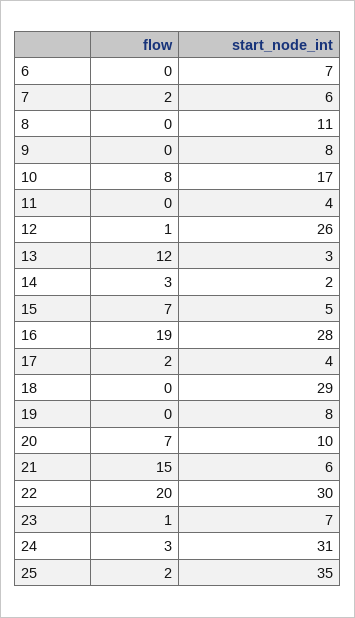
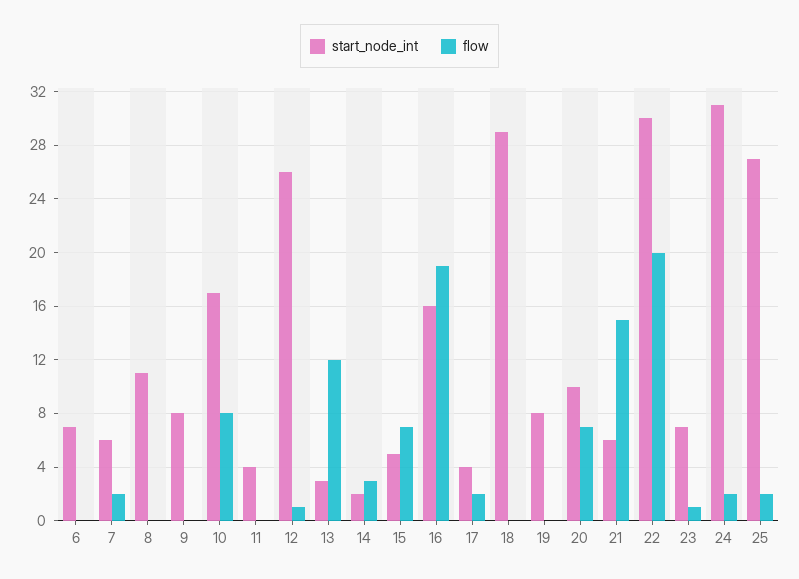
start_node_int, 16: 28 -> 16
flow, 24: 3 -> 2
start_node_int, 25: 35 -> 27

